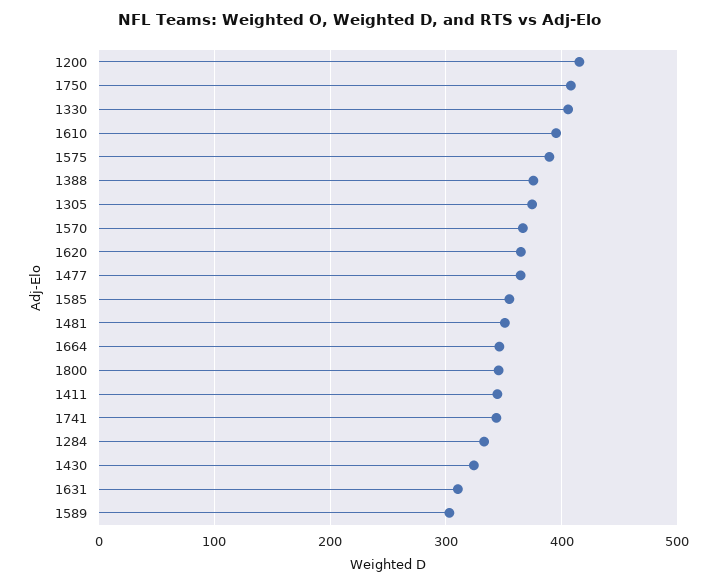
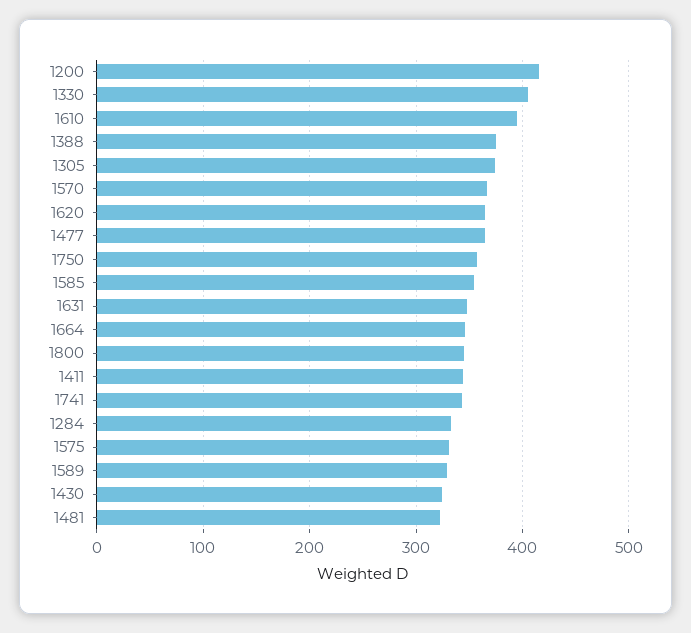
1750: 410 -> 360
1575: 390 -> 330
1481: 350 -> 320
1631: 310 -> 350
1589: 300 -> 330

